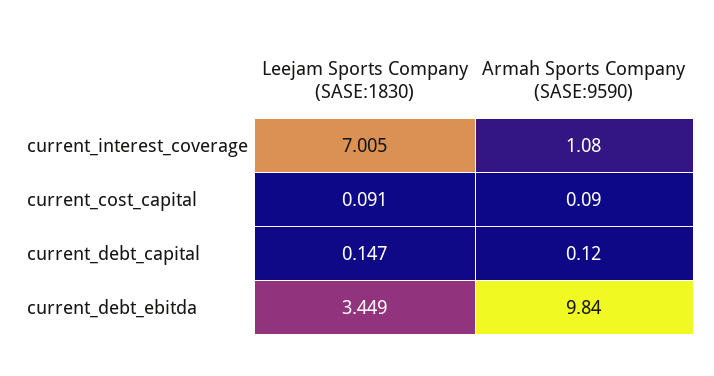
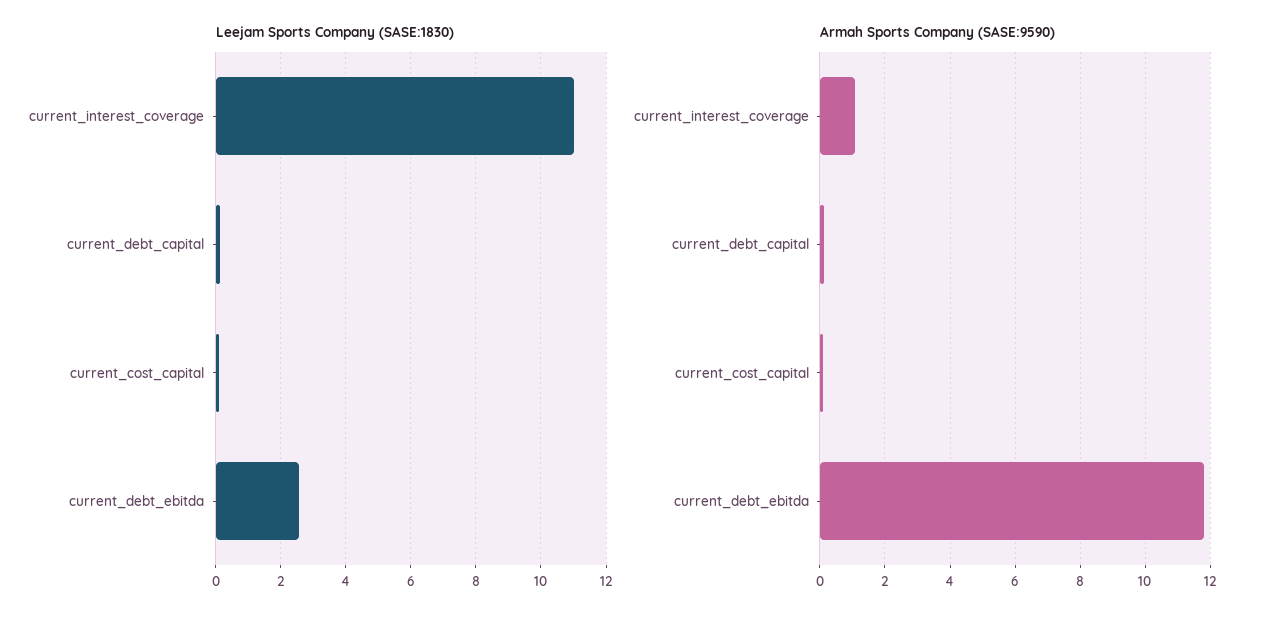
Leejam Sports Company (SASE:1830), current_interest_coverage: 7.005 -> 11
Leejam Sports Company (SASE:1830), current_debt_ebitda: 3.449 -> 2.6
Armah Sports Company (SASE:9590), current_debt_ebitda: 9.84 -> 11.8

